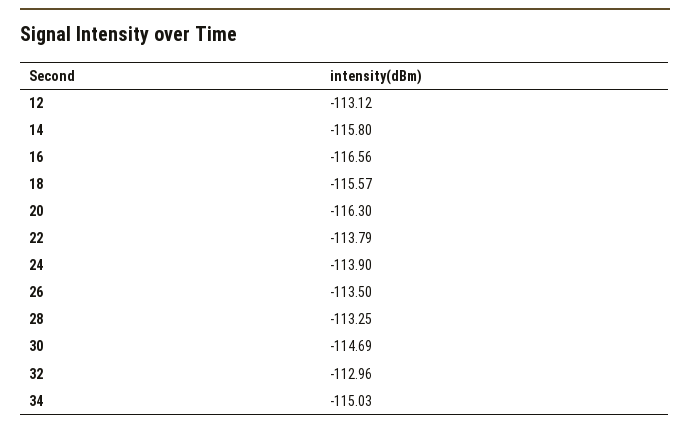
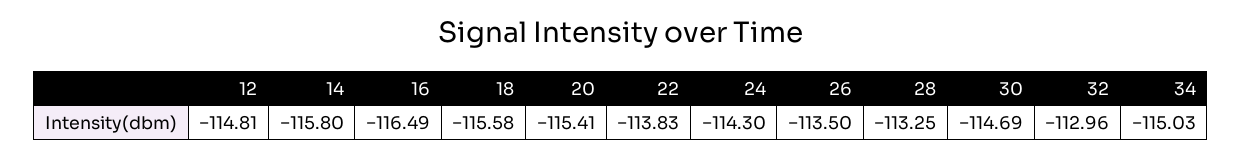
12: -113.12 -> -114.81
16: -116.56 -> -116.49
18: -115.57 -> -115.58
20: -116.3 -> -115.41
22: -113.79 -> -113.83
24: -113.9 -> -114.3

